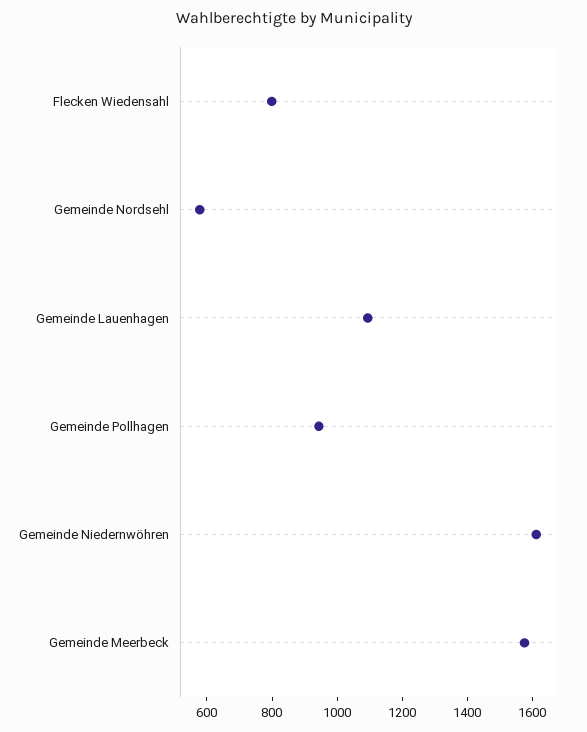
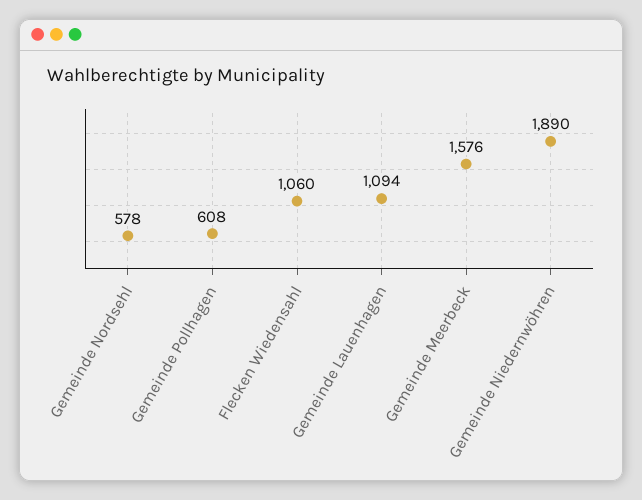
Flecken Wiedensahl: 800 -> 1060
Gemeinde Pollhagen: 950 -> 608
Gemeinde Niedernwöhren: 1600 -> 1890

